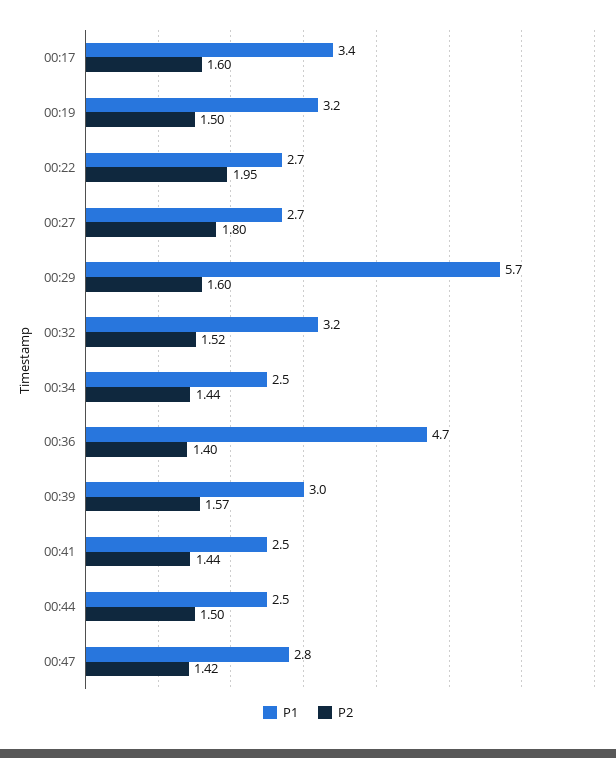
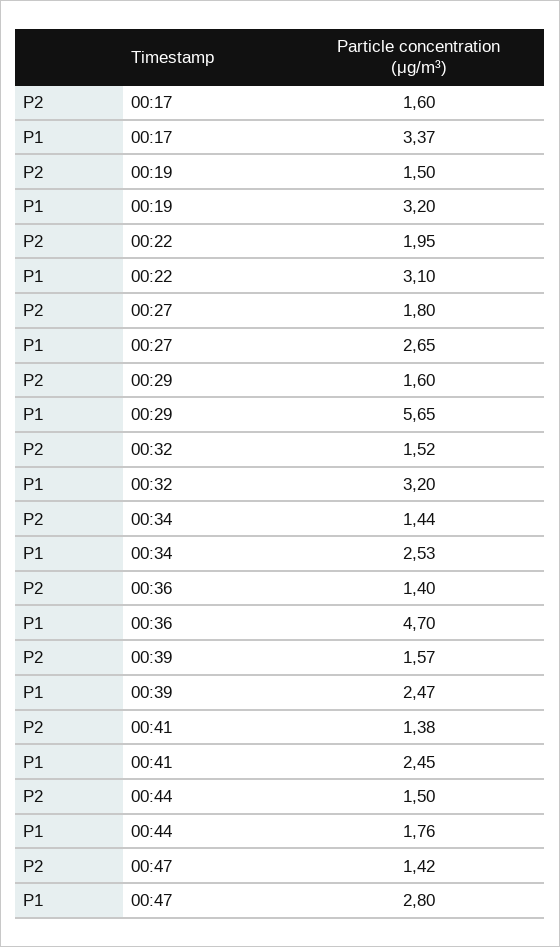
P1, 00:22: 2.7 -> 3.1
P1, 00:39: 3 -> 2.47
P2, 00:41: 1.44 -> 1.38
P1, 00:44: 2.5 -> 1.76

